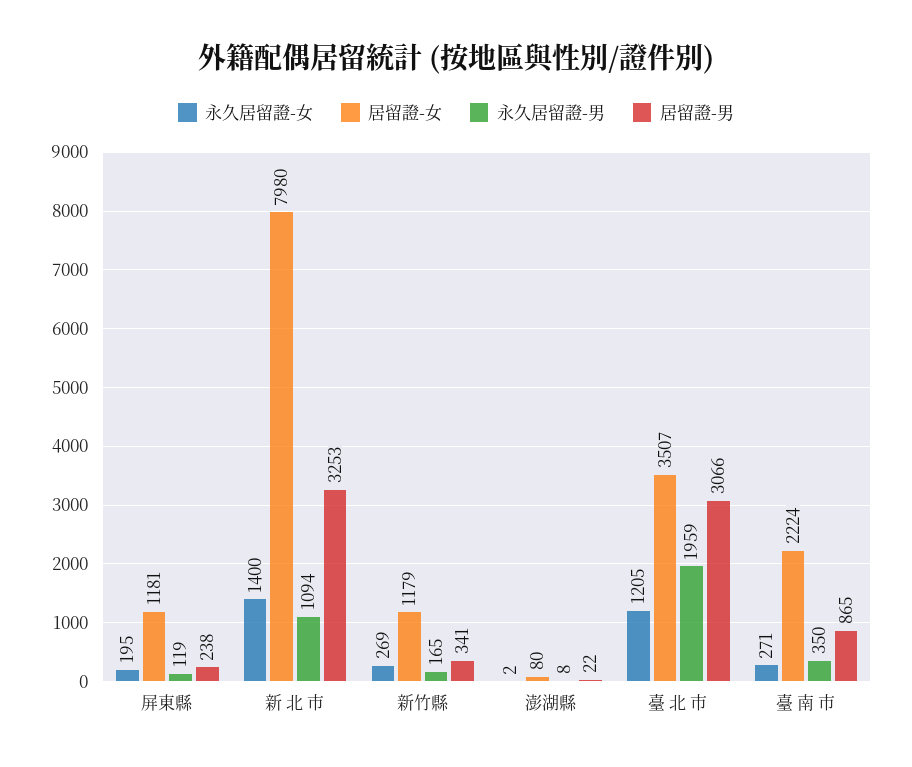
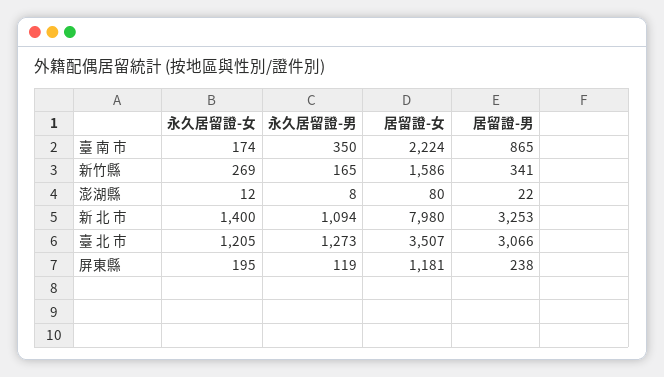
居留證-女, 新竹縣: 1179 -> 1586
永久居留證-女, 澎湖縣: 2 -> 12
永久居留證-男, 臺 北 市: 1959 -> 1273
永久居留證-女, 臺 南 市: 271 -> 174

